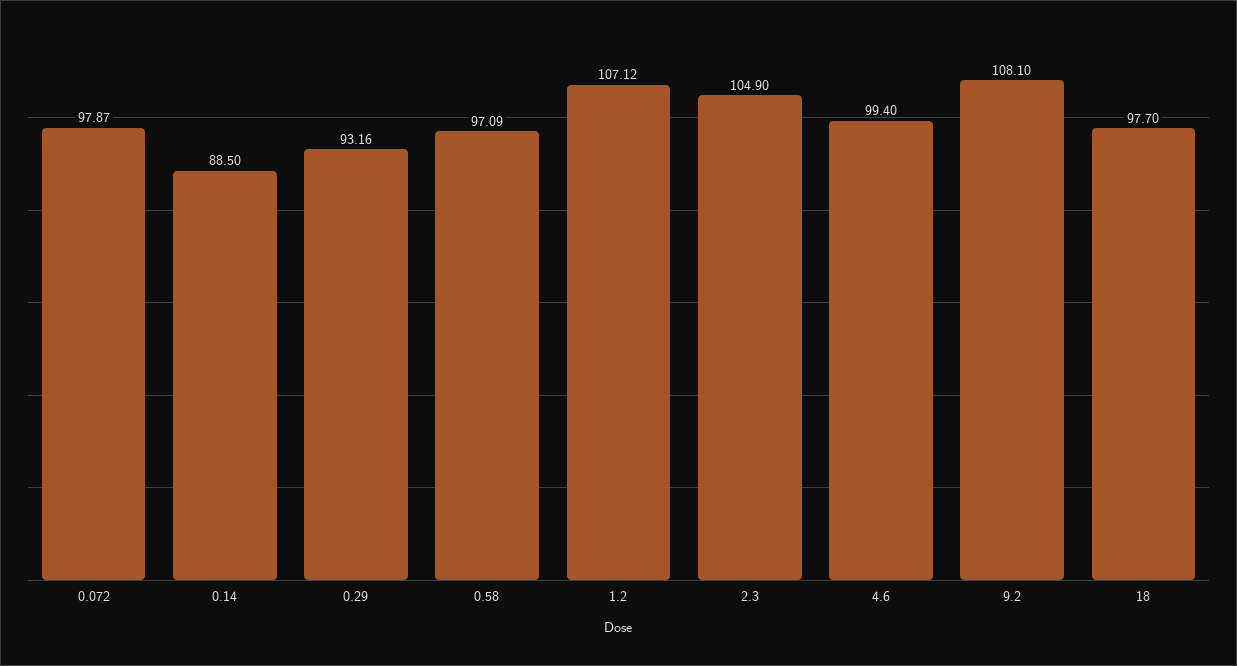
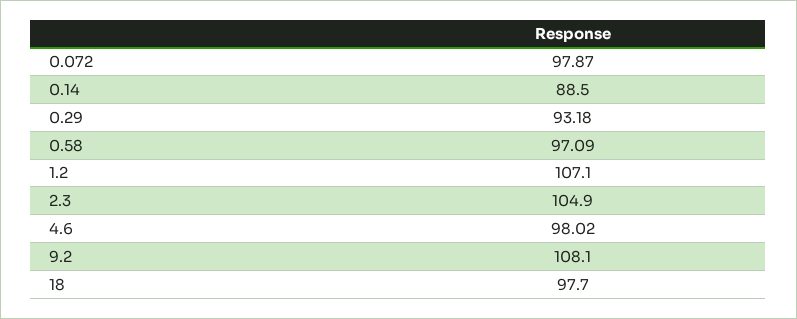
0.29: 93.16 -> 93.18
1.2: 107.12 -> 107.1
4.6: 99.4 -> 98.02

